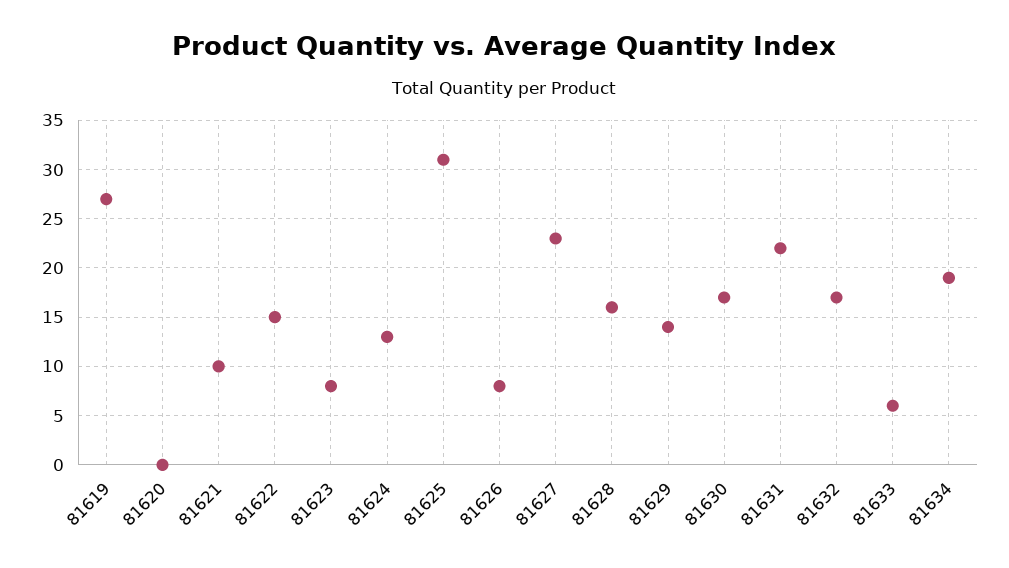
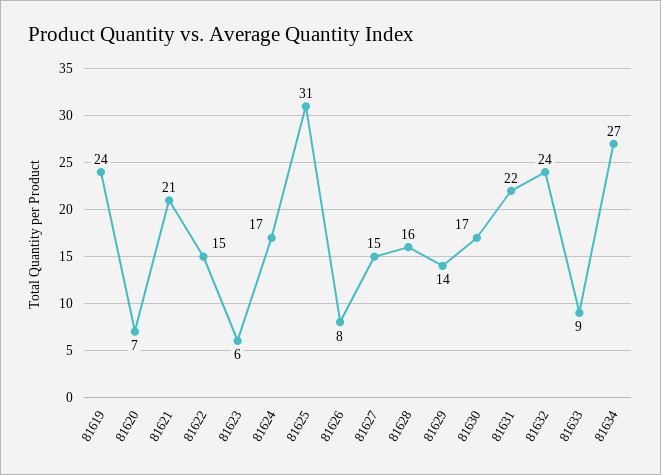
81619: 27 -> 24
81620: 0 -> 7
81621: 10 -> 21
81623: 8 -> 6
81624: 13 -> 17
81627: 23 -> 15
81632: 17 -> 24
81633: 6 -> 9
81634: 19 -> 27

